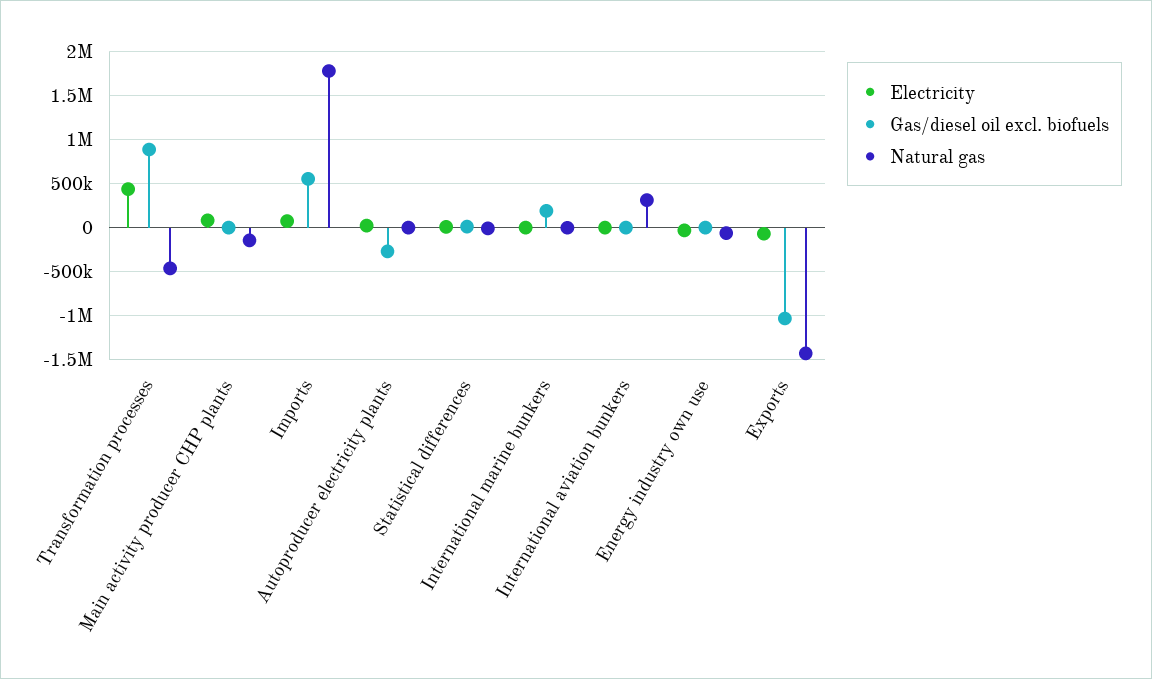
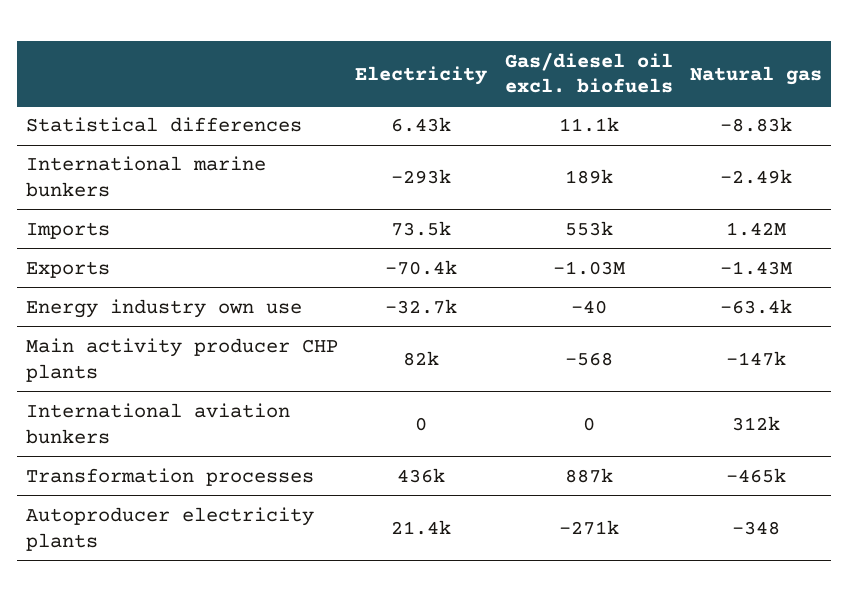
Natural gas, Imports: 1800000 -> 1420000
Electricity, International marine bunkers: 0 -> -293000

